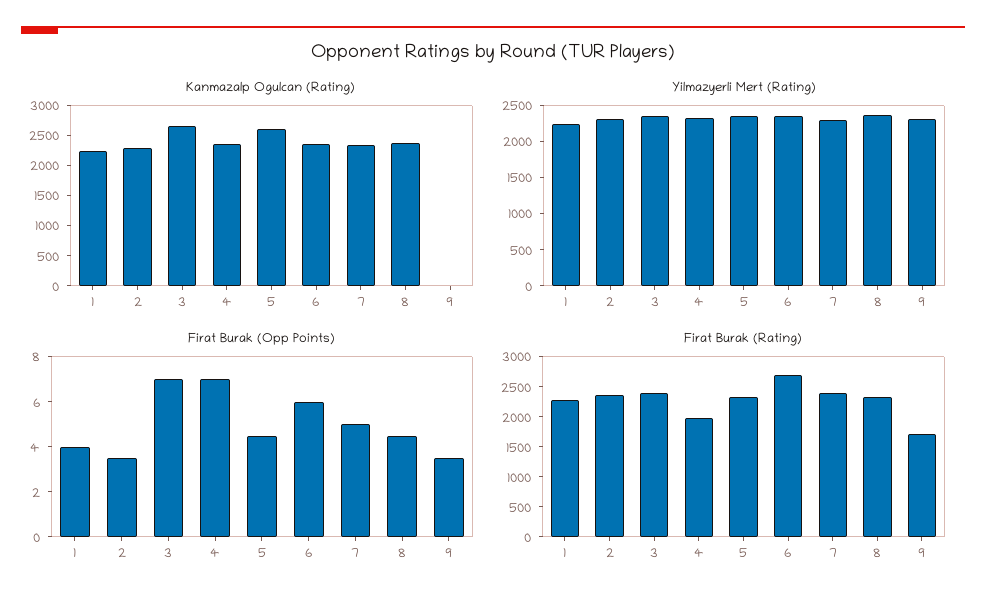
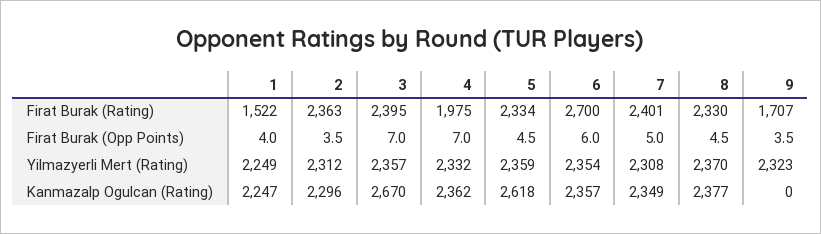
Firat Burak (Rating), 1: 2250 -> 1522

